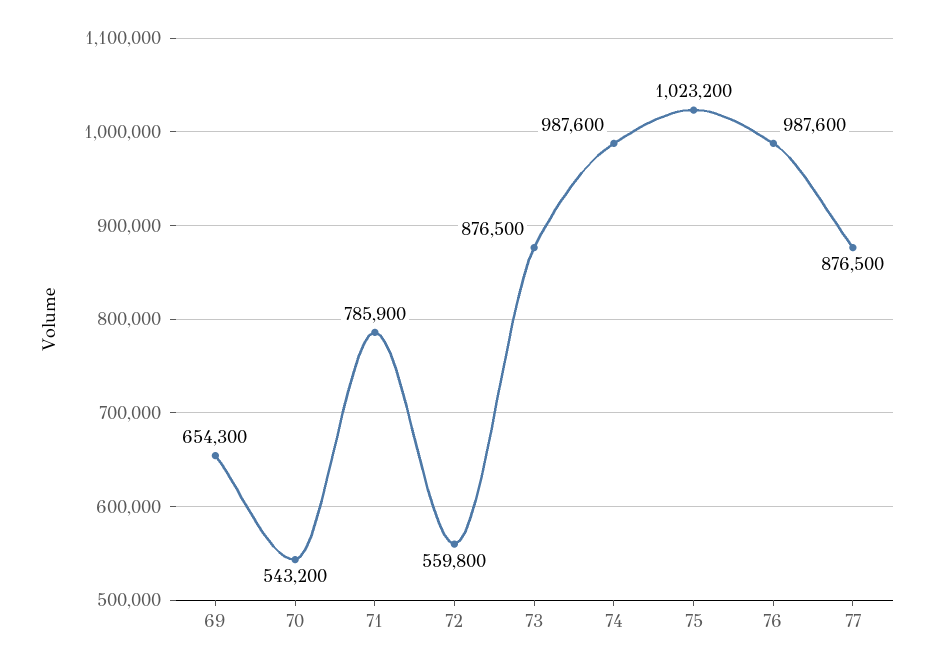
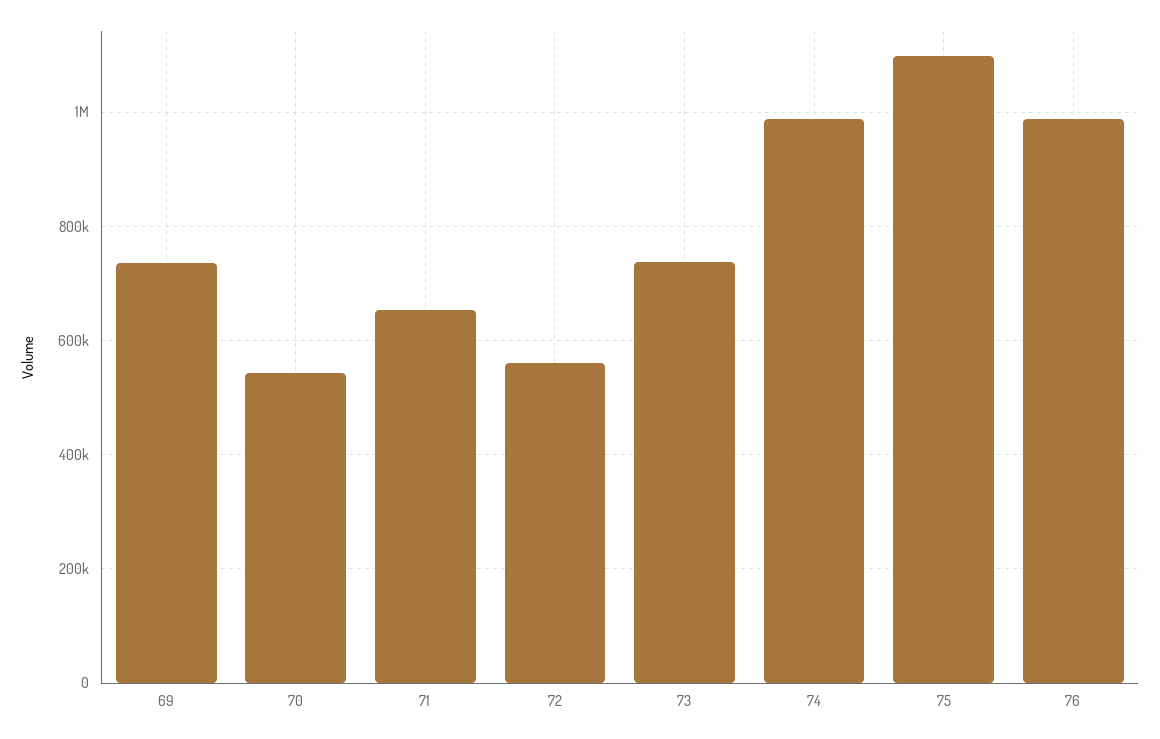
69: 654300 -> 740000
71: 785900 -> 660000
73: 876500 -> 740000
75: 1023200 -> 1100000
77: 876500 -> none

